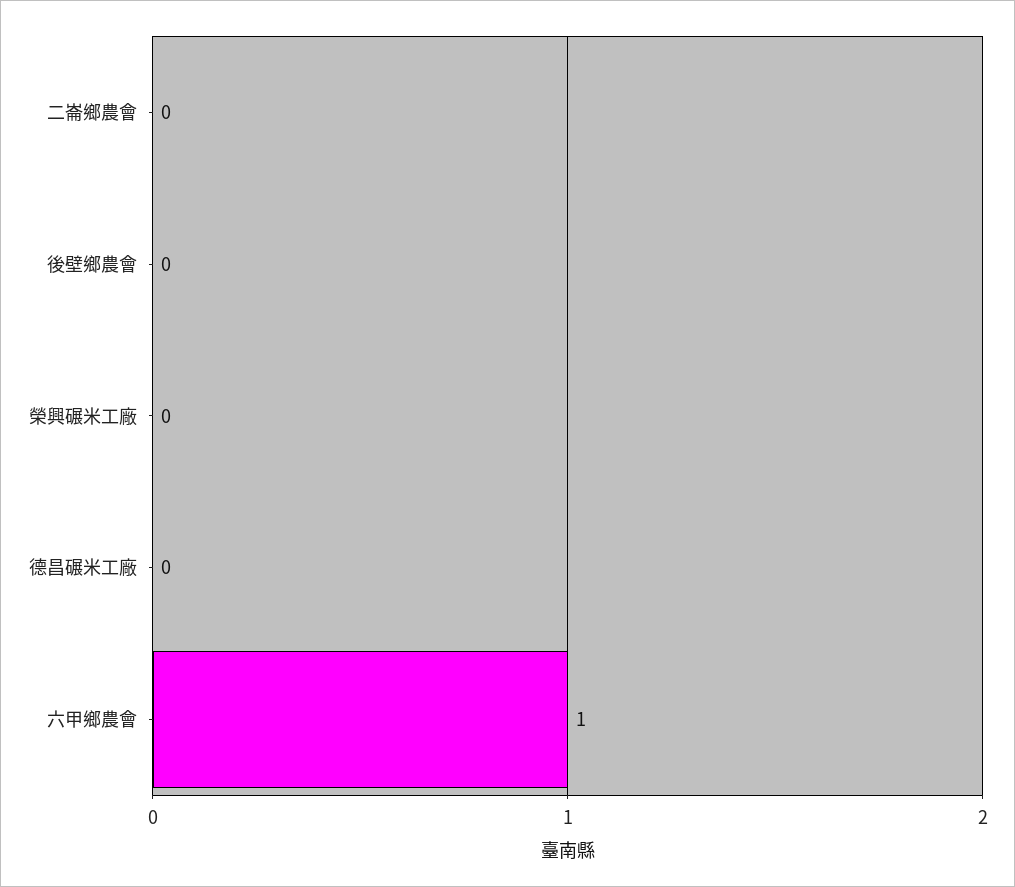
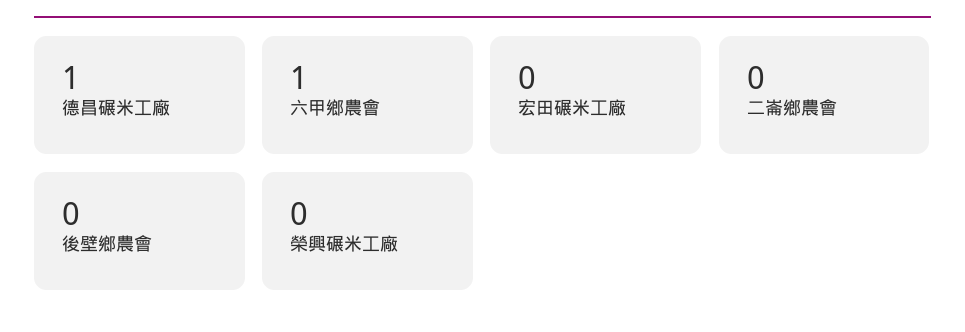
德昌碾米工廠: 0 -> 1
宏田碾米工廠: none -> 0

